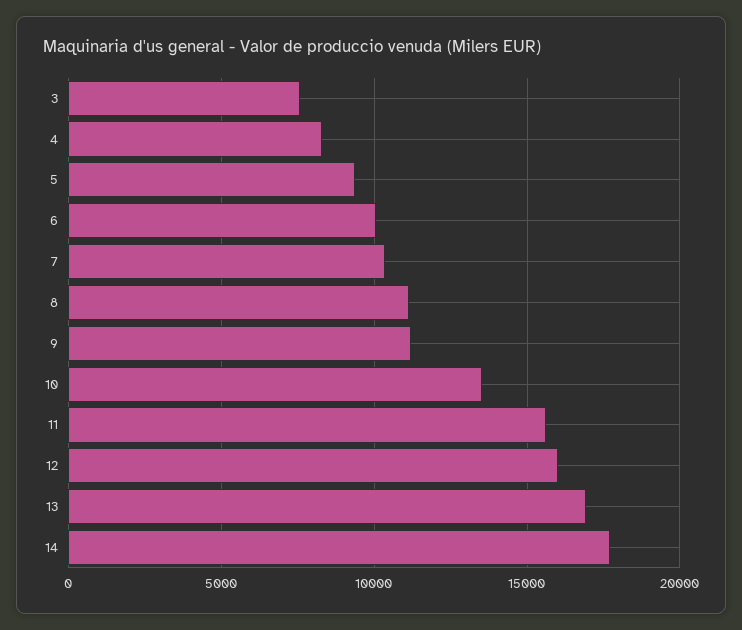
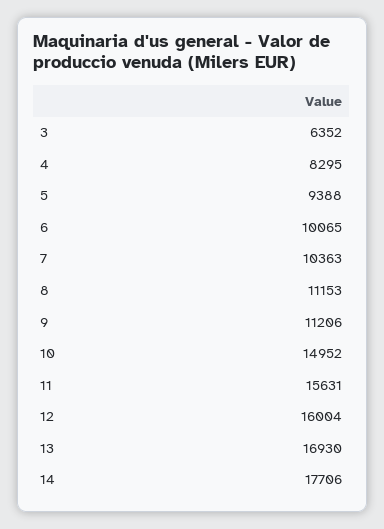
3: 7500 -> 6352
10: 13500 -> 14952

